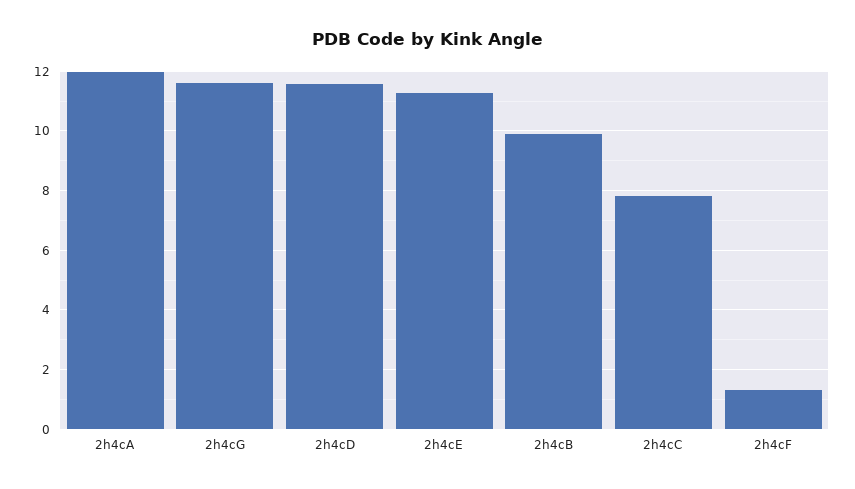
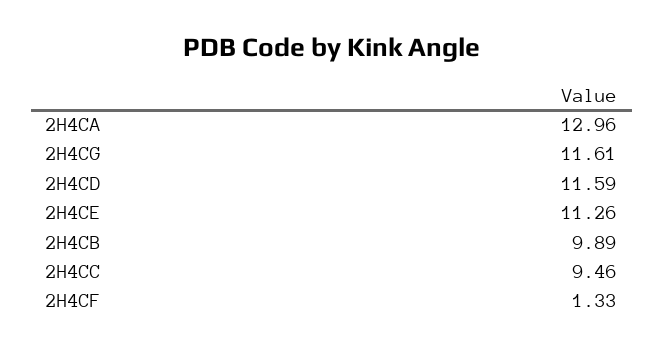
2h4cA: 12 -> 12.96
2h4cC: 7.75 -> 9.46

